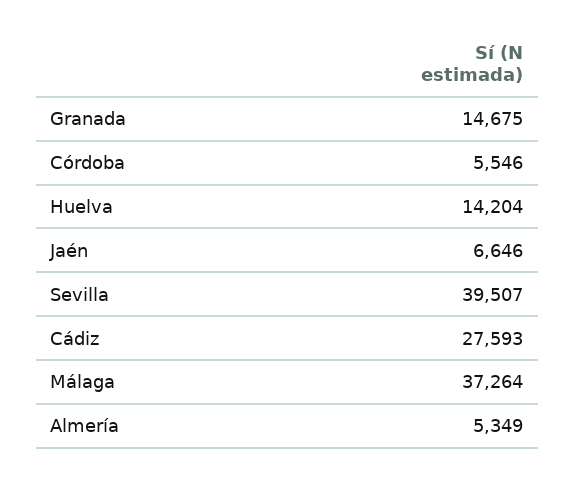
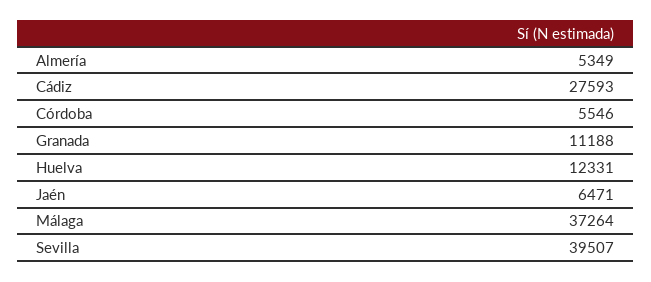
Granada: 14675 -> 11188
Huelva: 14204 -> 12331
Jaén: 6646 -> 6471

